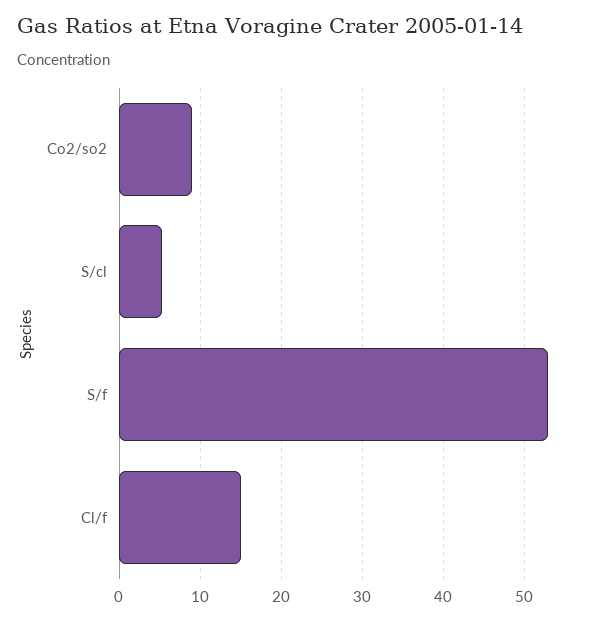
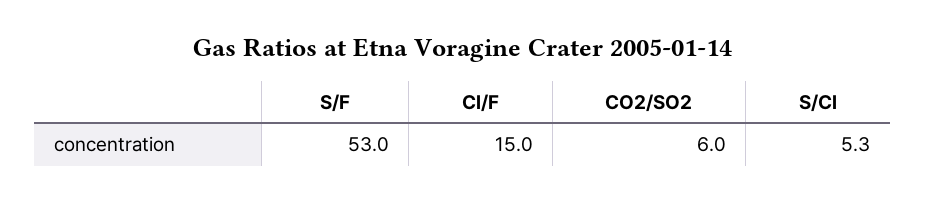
Co2/so2: 9 -> 6

